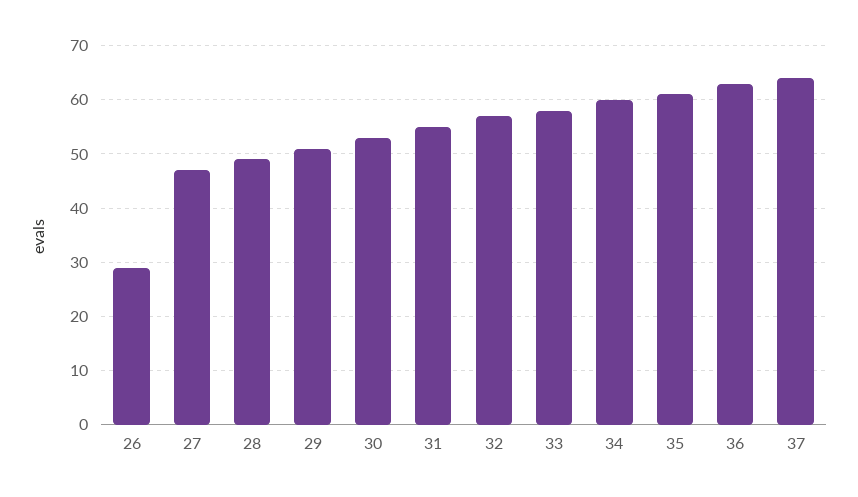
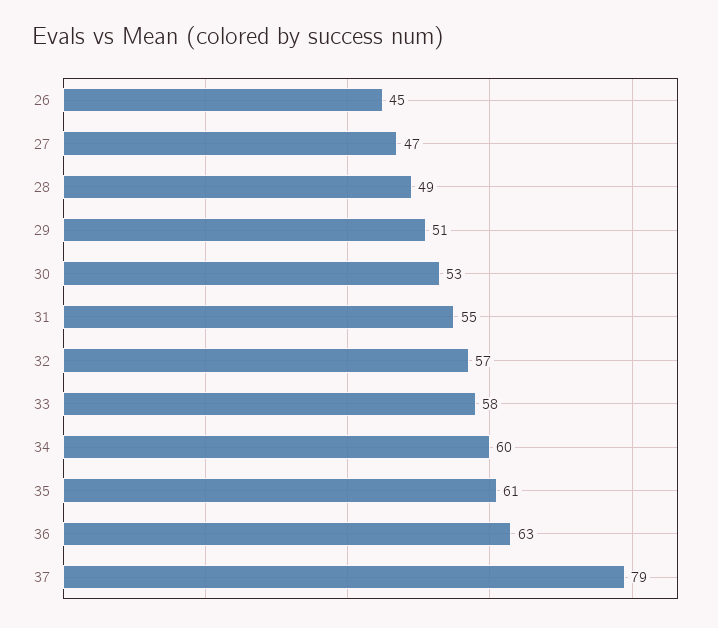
26: 30 -> 45
37: 65 -> 79

